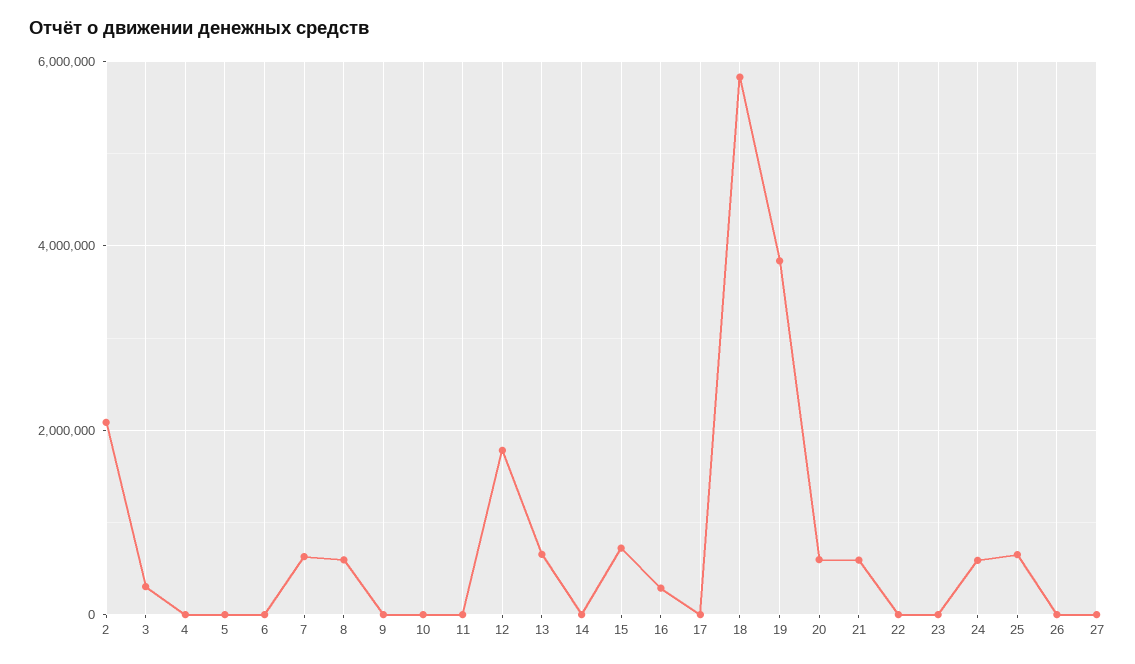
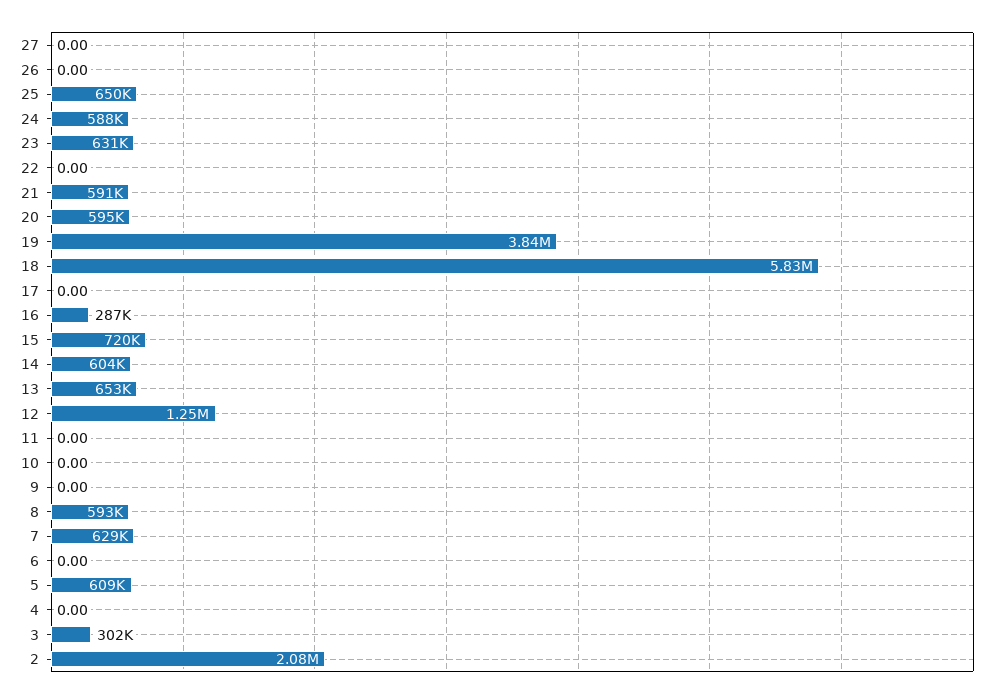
5: 0 -> 609000
12: 1800000 -> 1250000
14: 0 -> 604000
23: 0 -> 631000

